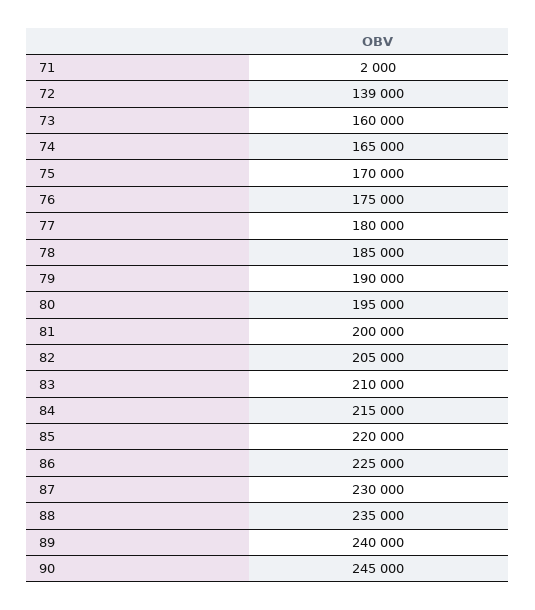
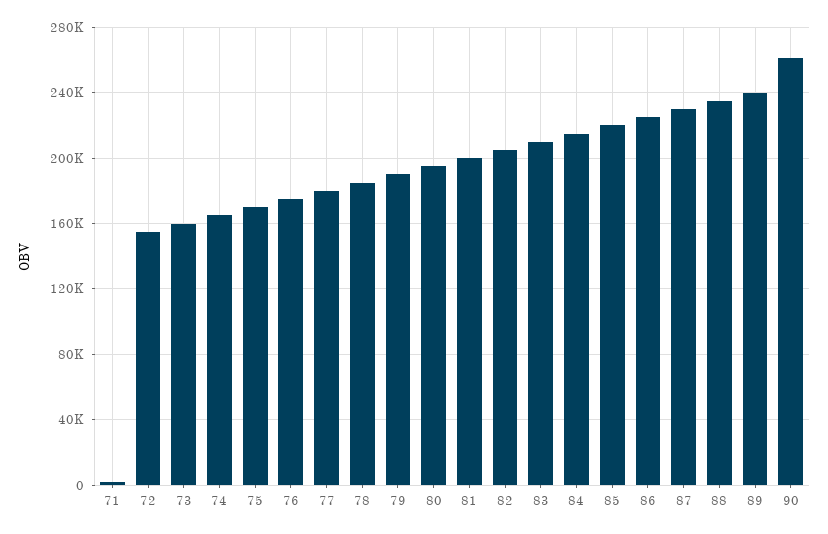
72: 139000 -> 155000
90: 245000 -> 260000

